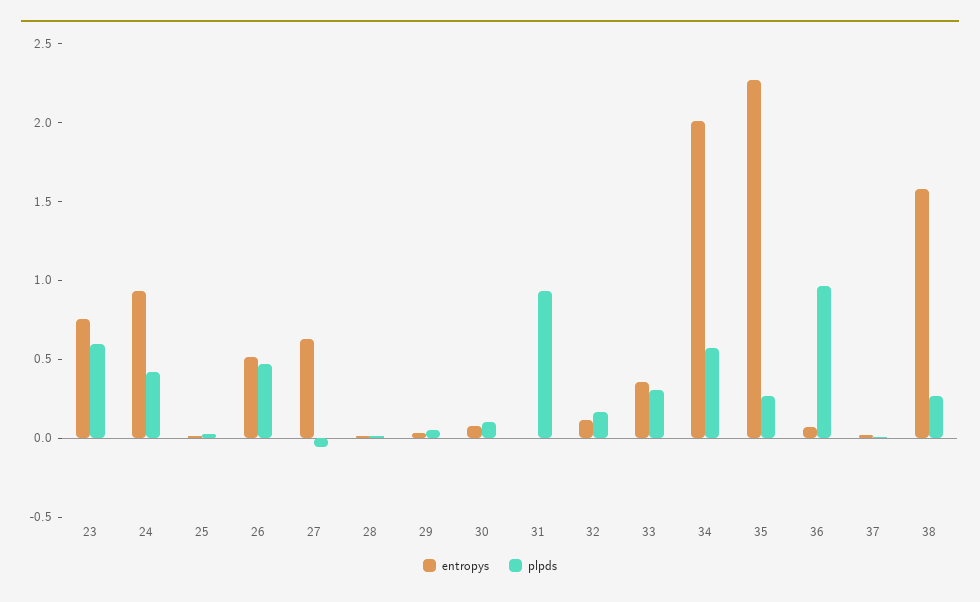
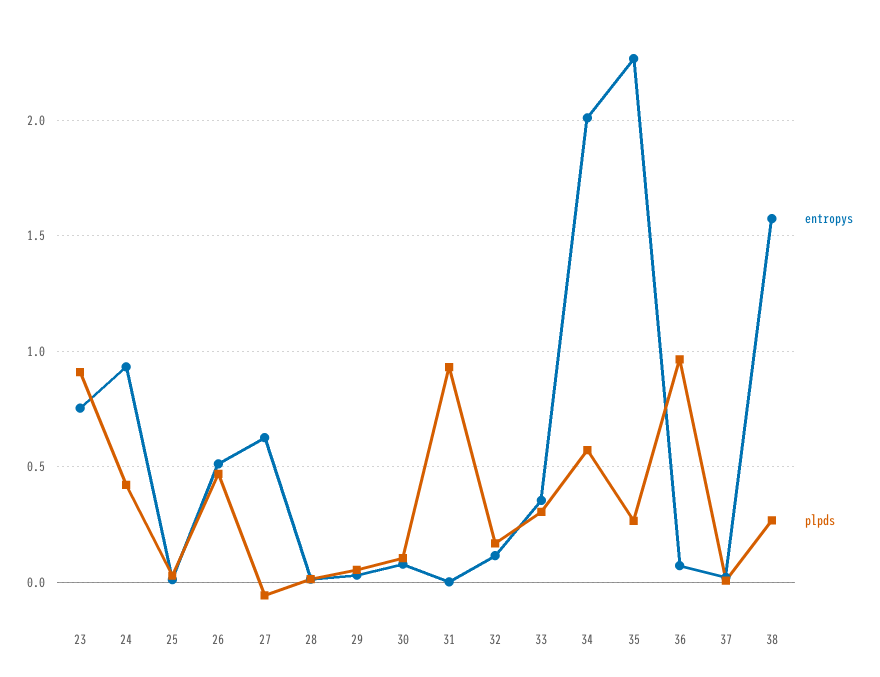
plpds, 23: 0.6 -> 0.9

